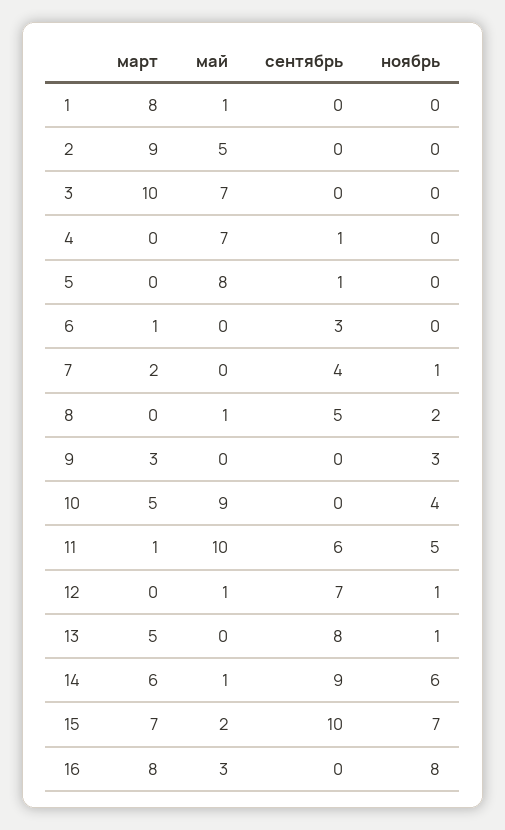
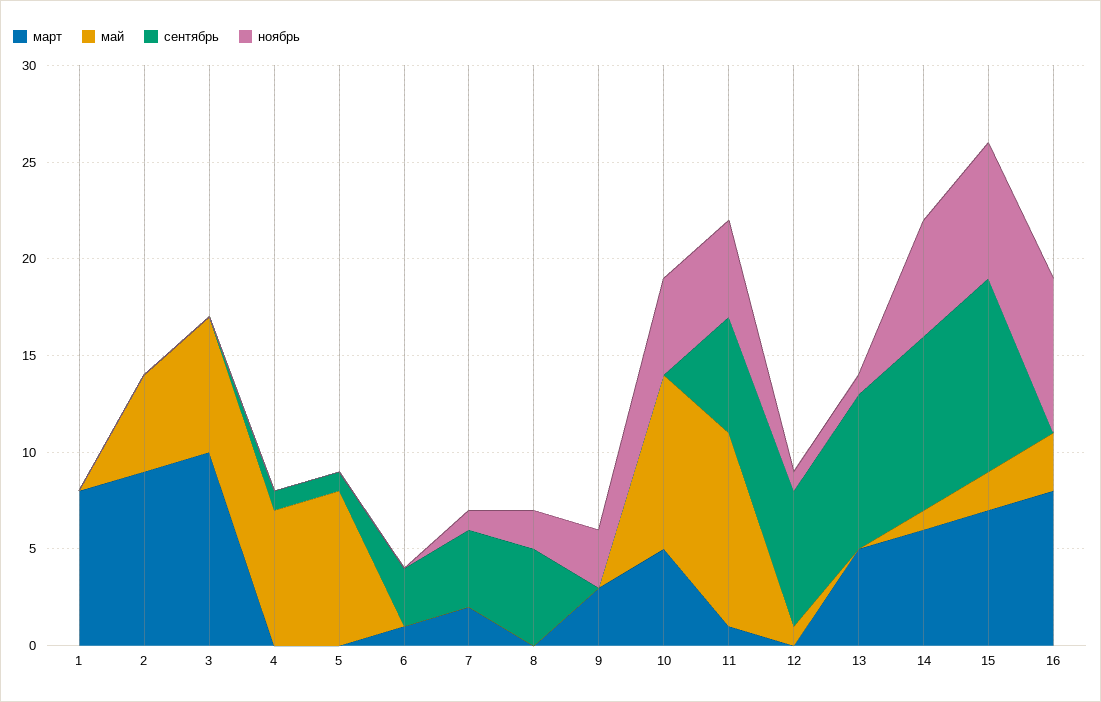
май, 1: 1 -> 0
май, 8: 1 -> 0
ноябрь, 10: 4 -> 5

